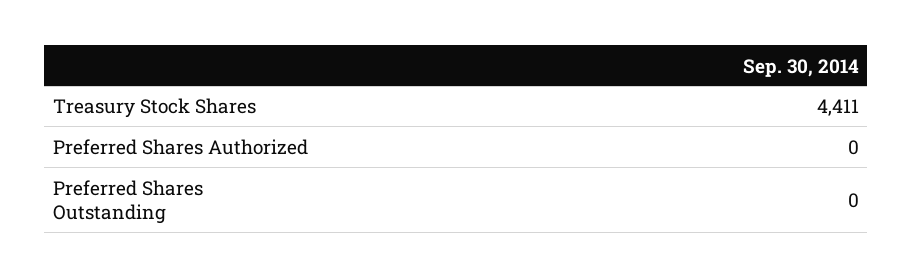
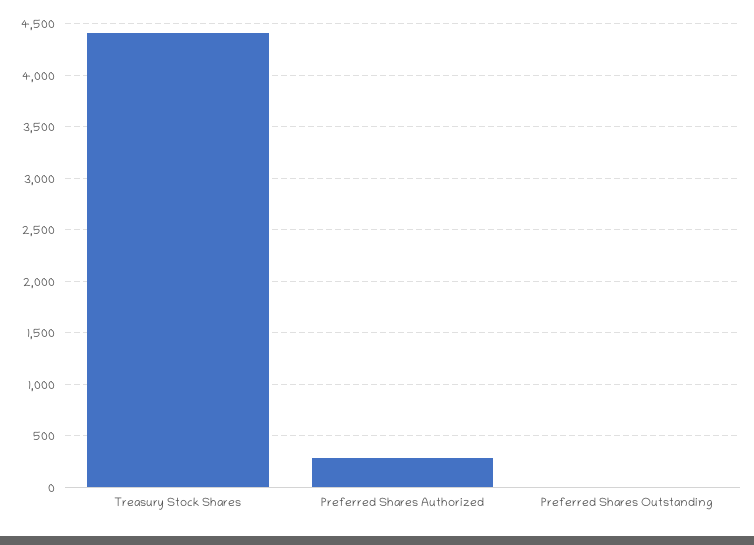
Preferred Shares Authorized: 0 -> 300

